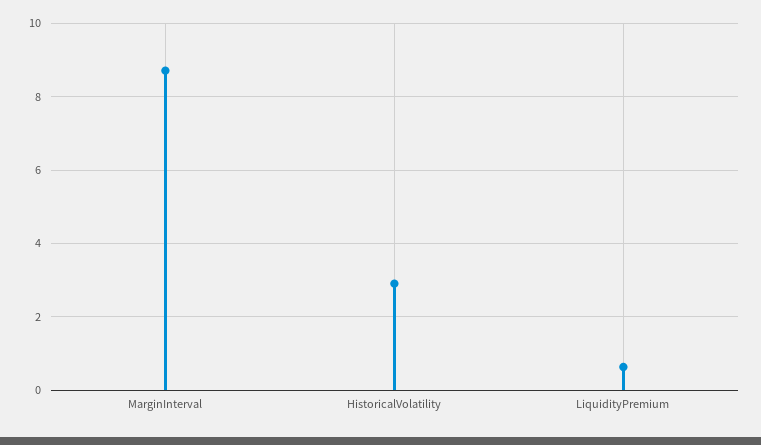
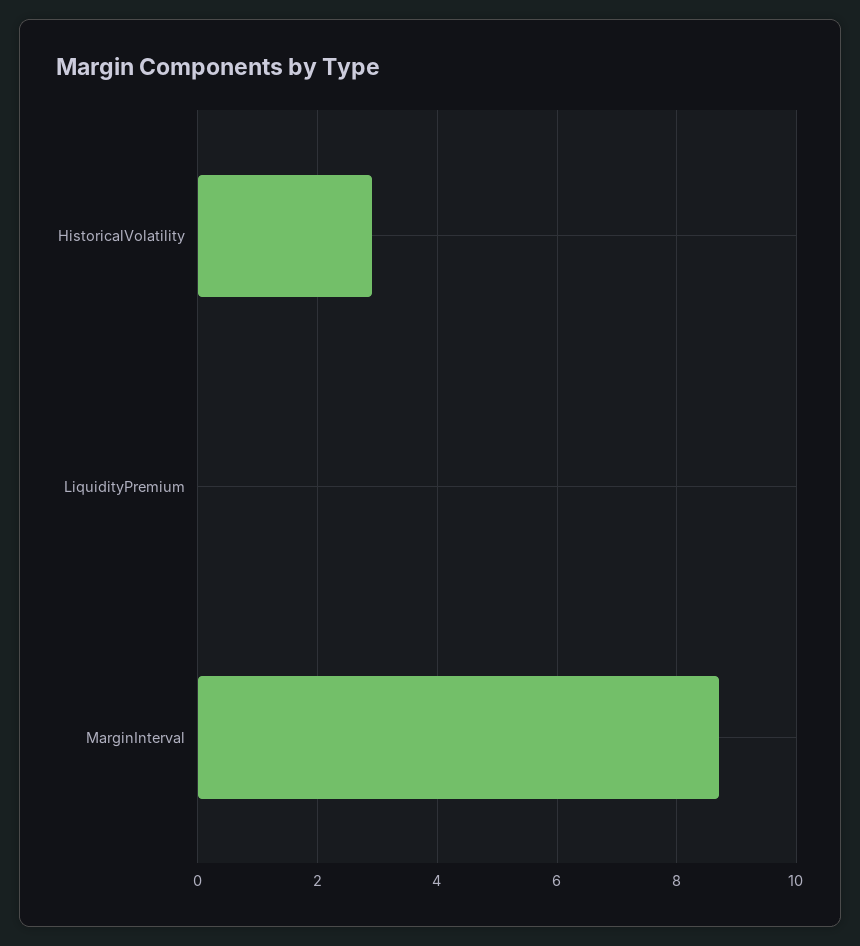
LiquidityPremium: 0.6 -> 0

